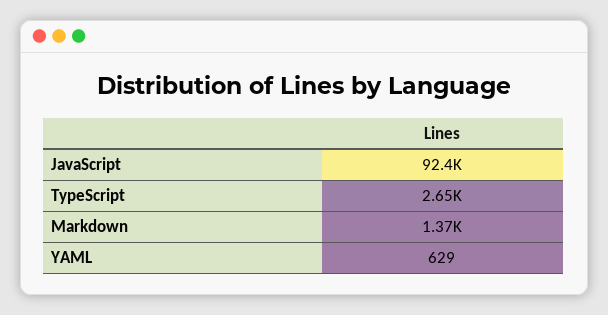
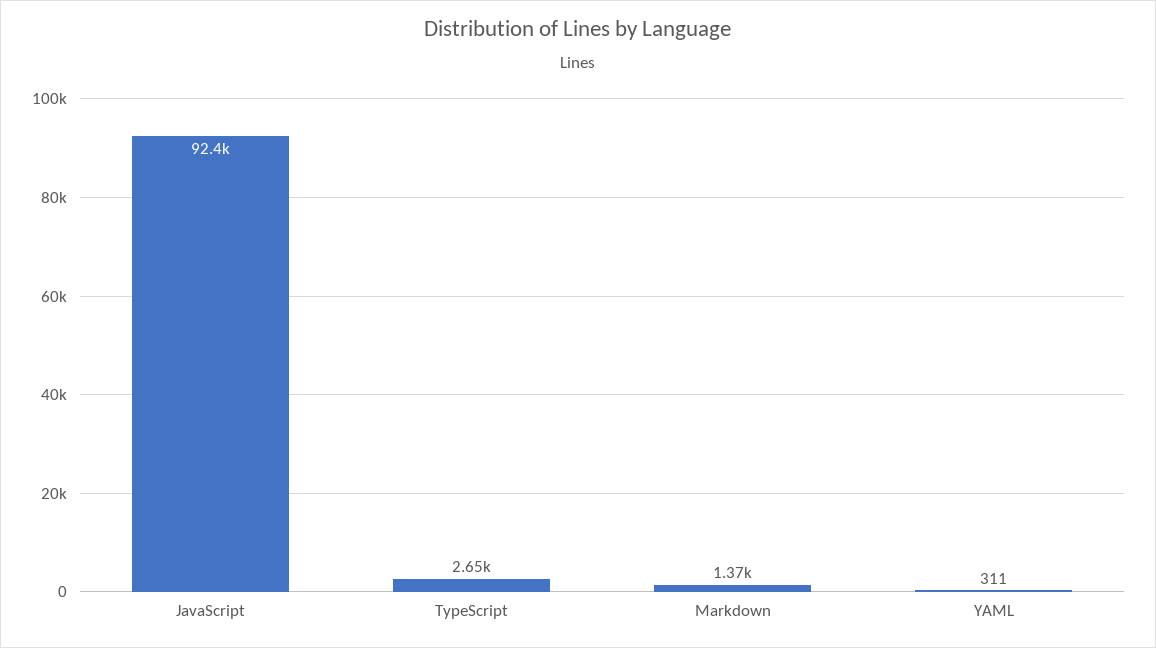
YAML: 629 -> 311

